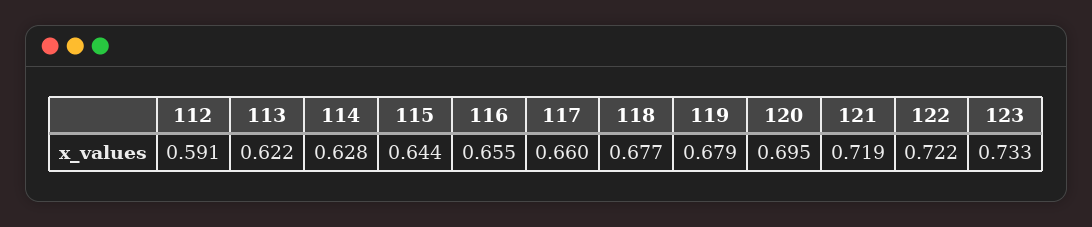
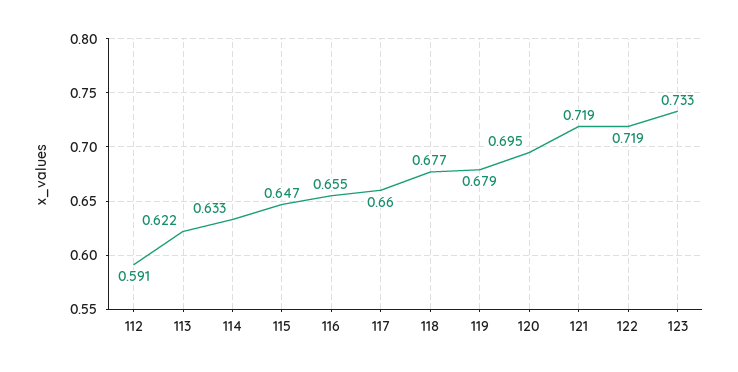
114: 0.628 -> 0.633
115: 0.644 -> 0.647
122: 0.722 -> 0.719

